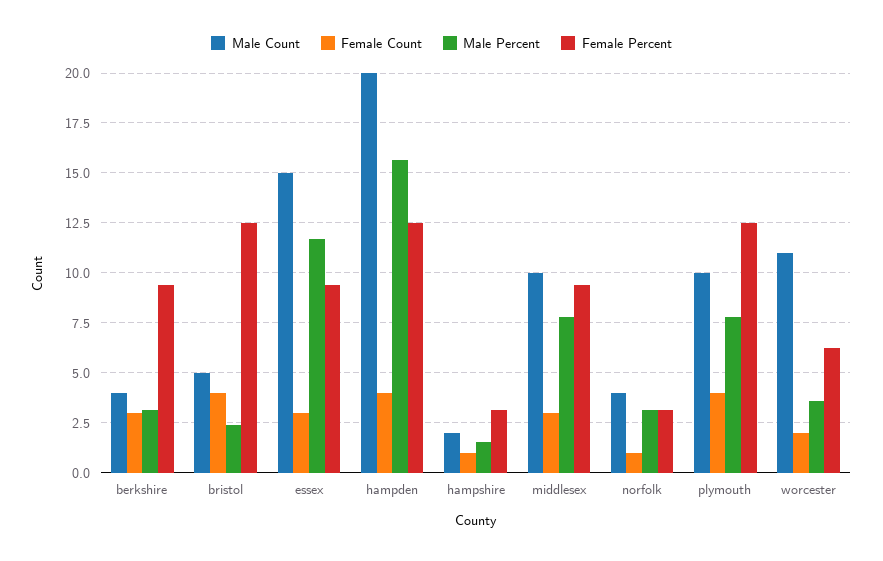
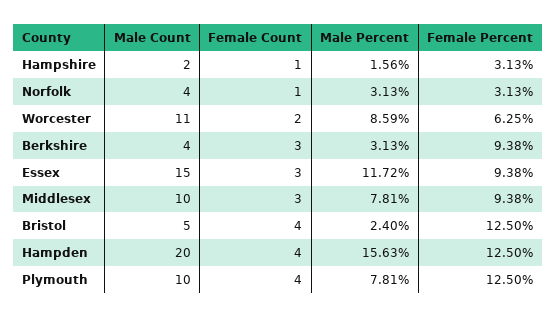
Male Percent, worcester: 3.5 -> 8.59

